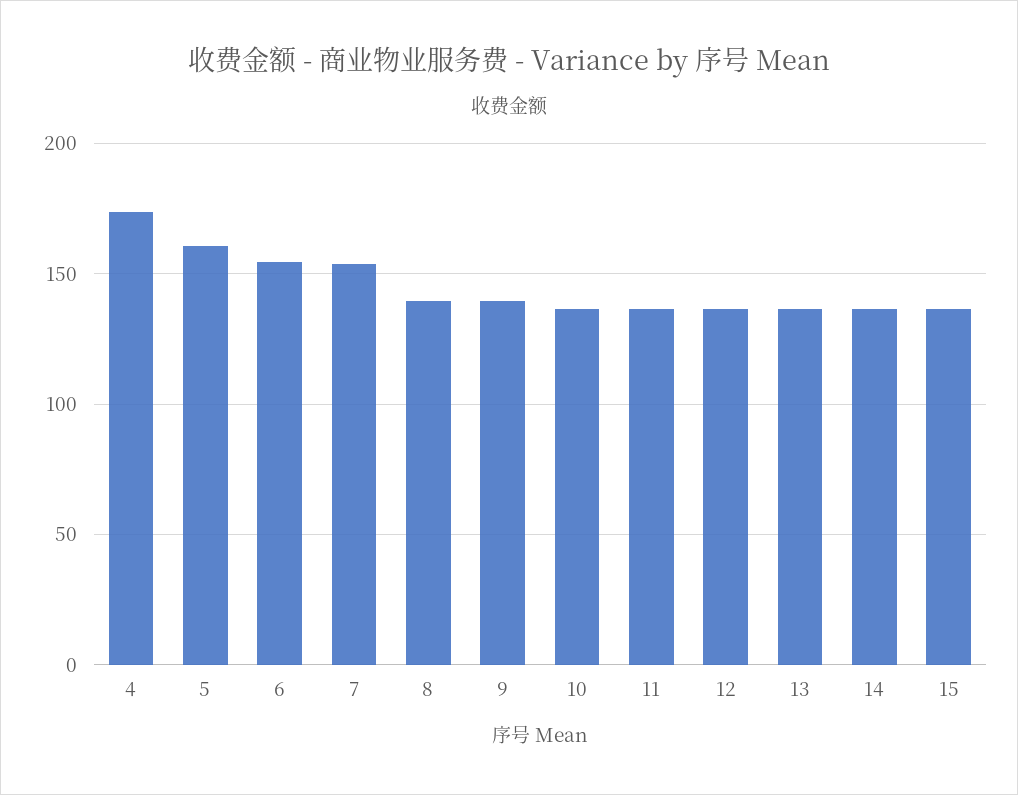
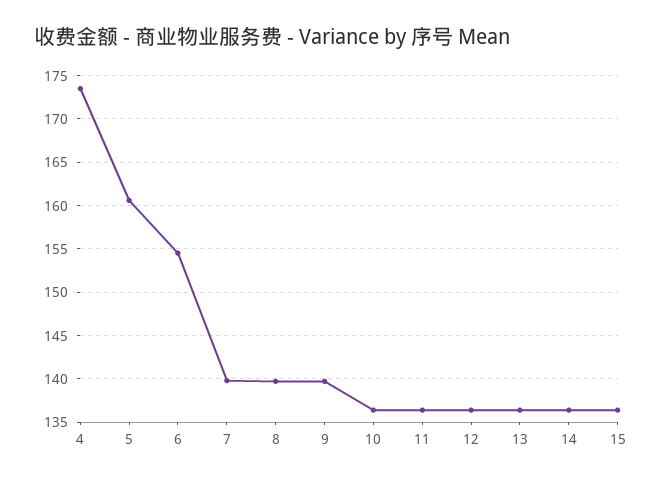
7: 155 -> 140

